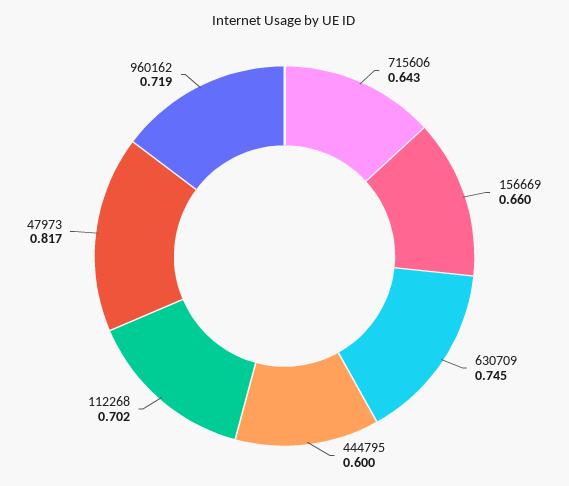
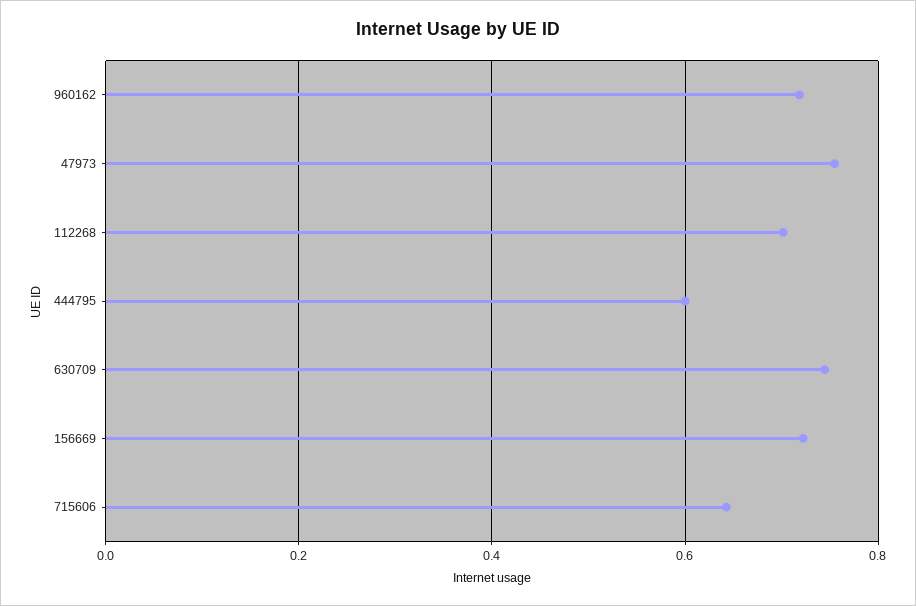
156669: 0.66 -> 0.72
47973: 0.817 -> 0.76

